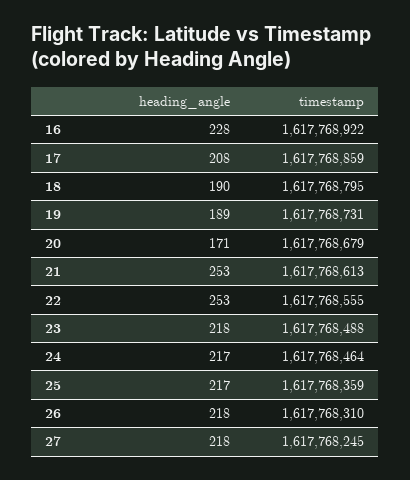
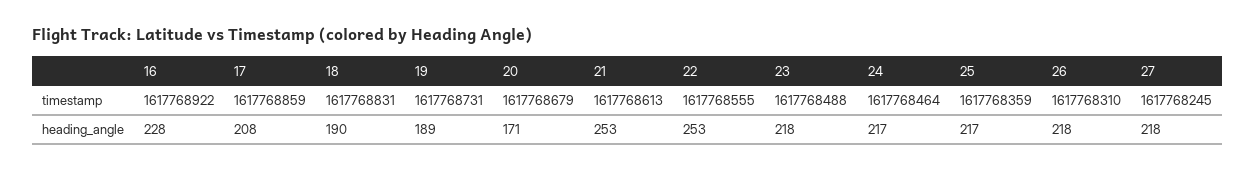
timestamp, 18: 1617768795 -> 1617768831

